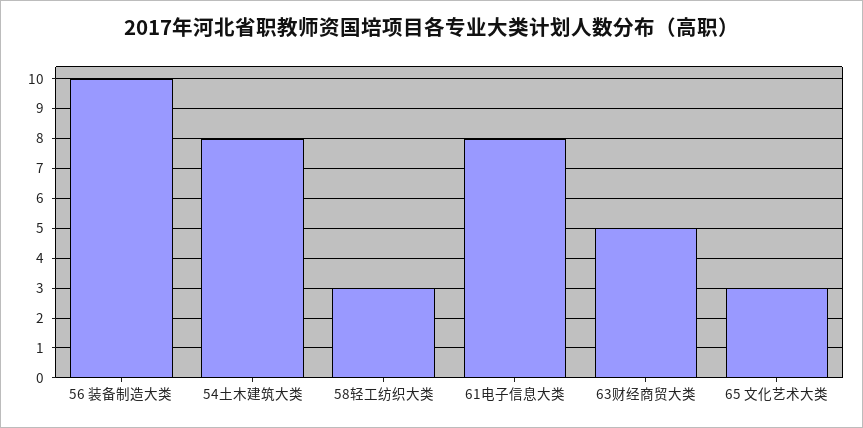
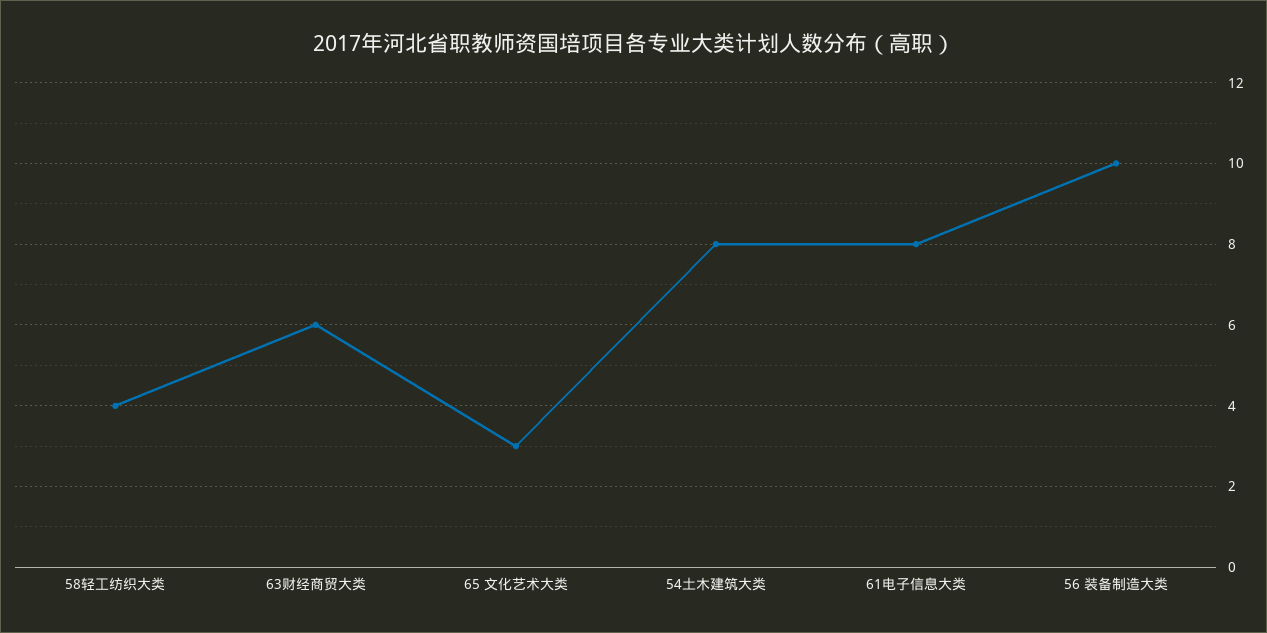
58轻工纺织大类: 3 -> 4
63财经商贸大类: 5 -> 6

